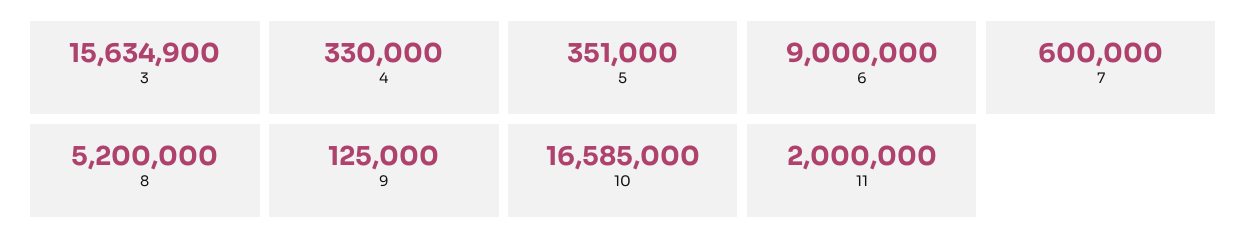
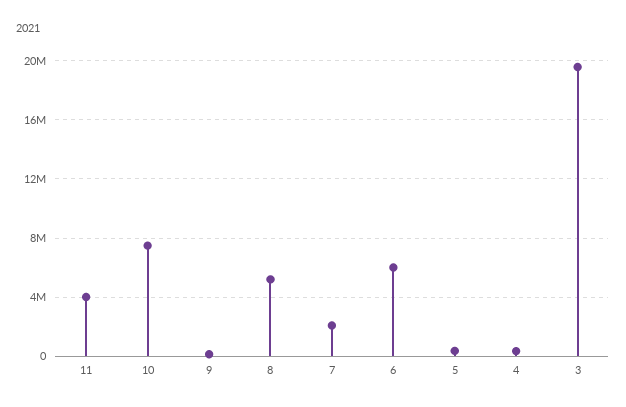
3: 15634900 -> 19500000
6: 9000000 -> 6000000
7: 600000 -> 2000000
10: 16585000 -> 7500000
11: 2000000 -> 4000000

